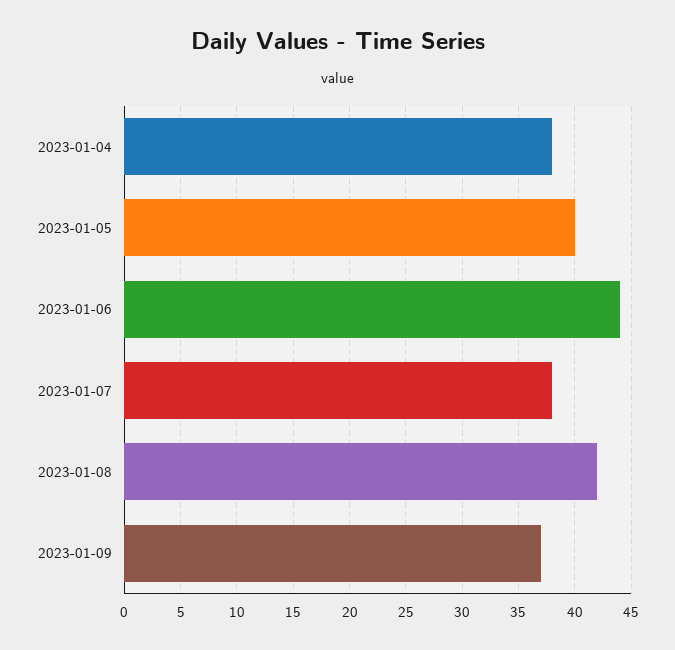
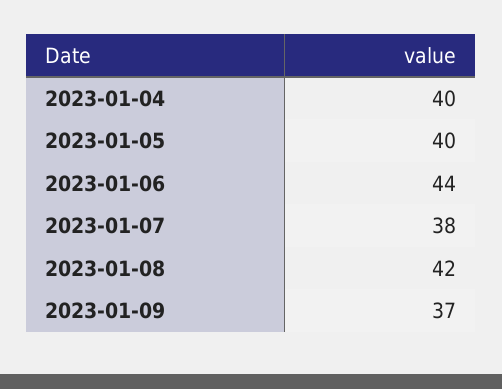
2023-01-04: 38 -> 40

